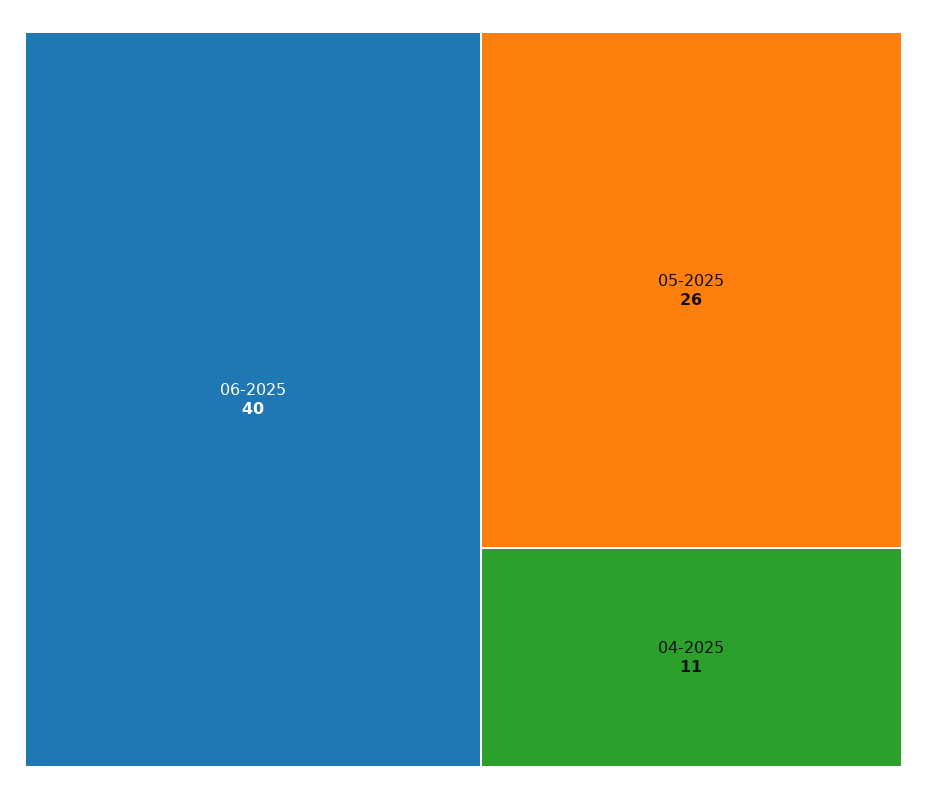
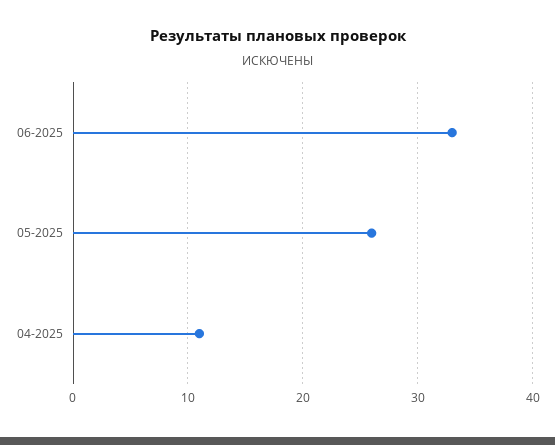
06-2025: 40 -> 33

